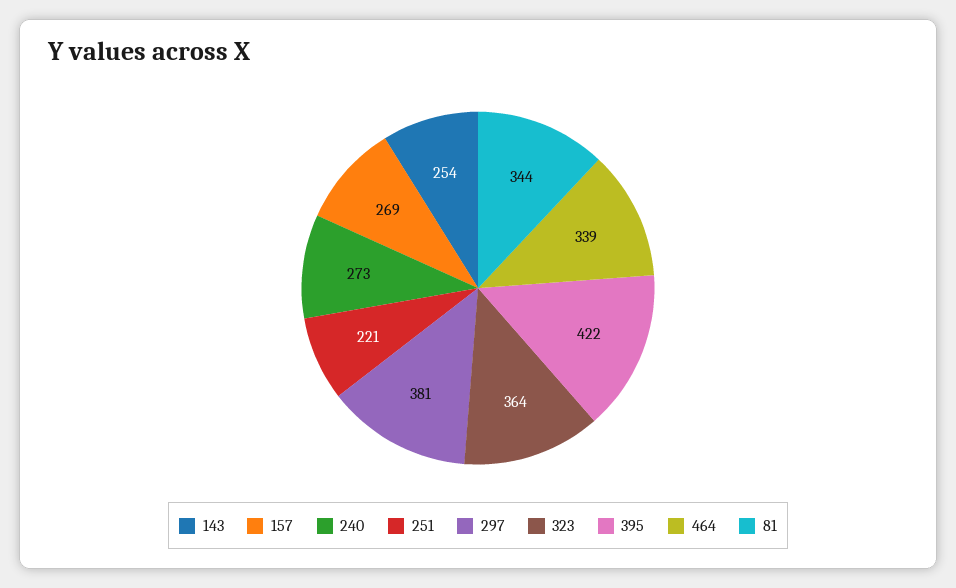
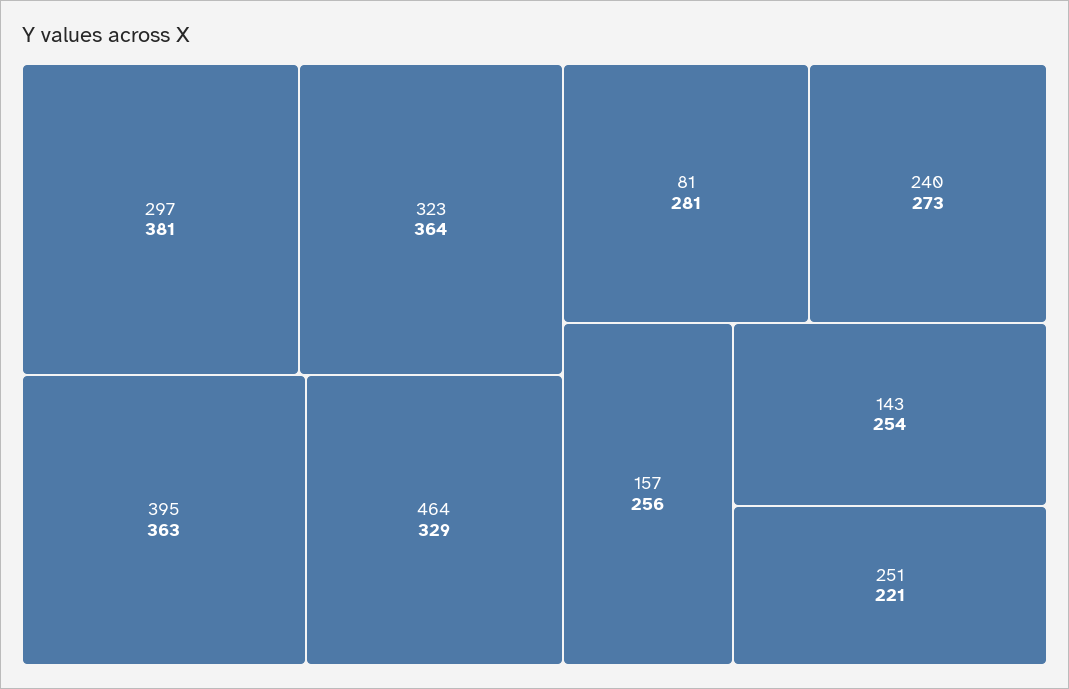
157: 269 -> 256
395: 422 -> 363
464: 339 -> 329
81: 344 -> 281

